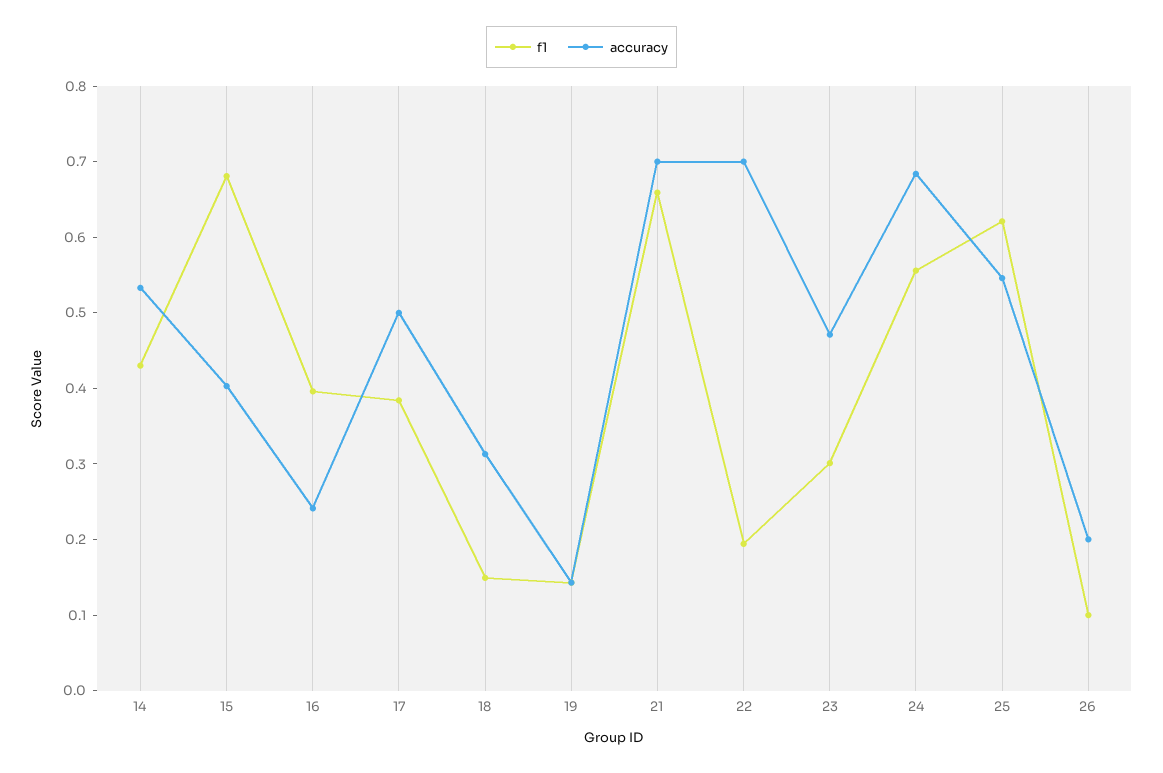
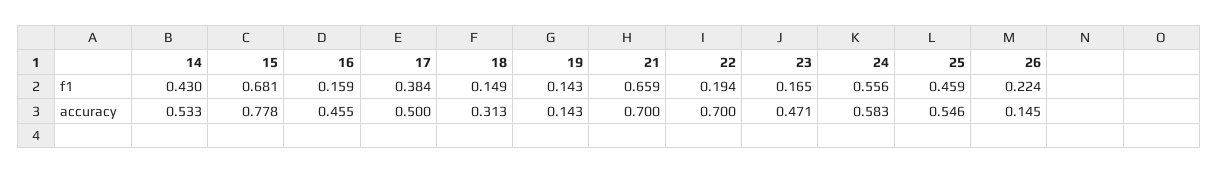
accuracy, 15: 0.4 -> 0.778
f1, 16: 0.4 -> 0.159
accuracy, 16: 0.24 -> 0.455
f1, 23: 0.3 -> 0.165
accuracy, 24: 0.68 -> 0.583
f1, 25: 0.62 -> 0.459
f1, 26: 0.1 -> 0.224
accuracy, 26: 0.2 -> 0.145

